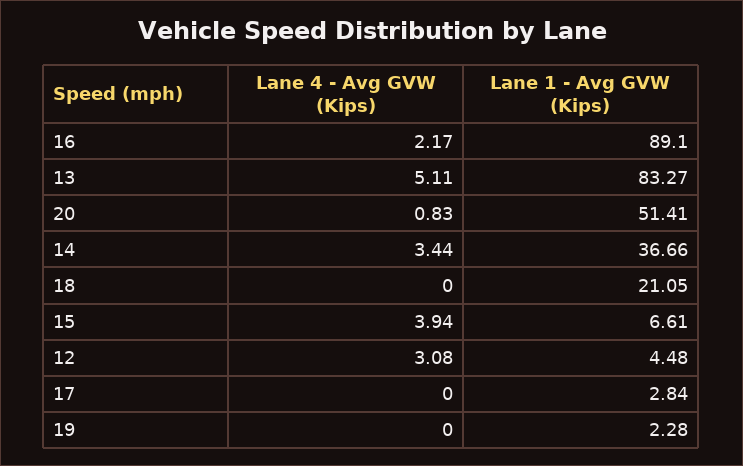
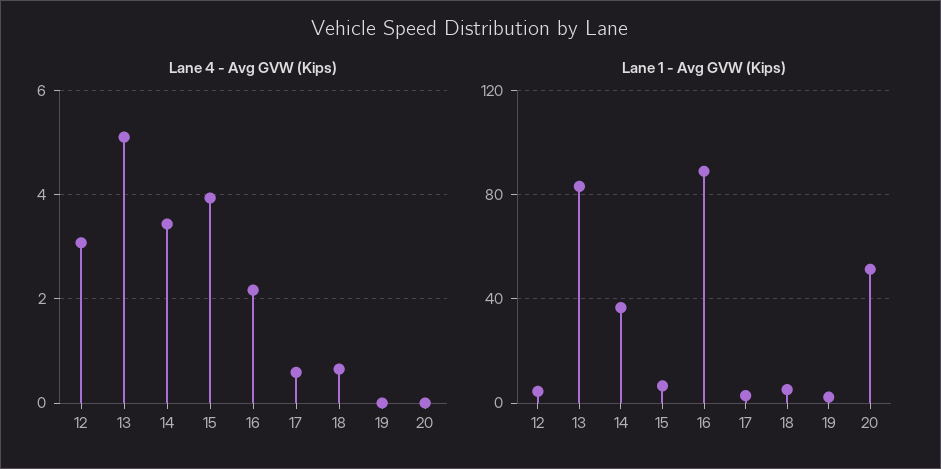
Lane 4 - Avg GVW (Kips), 20: 0.83 -> 0
Lane 4 - Avg GVW (Kips), 18: 0 -> 0.6
Lane 1 - Avg GVW (Kips), 18: 21.05 -> 5
Lane 4 - Avg GVW (Kips), 17: 0 -> 0.6

